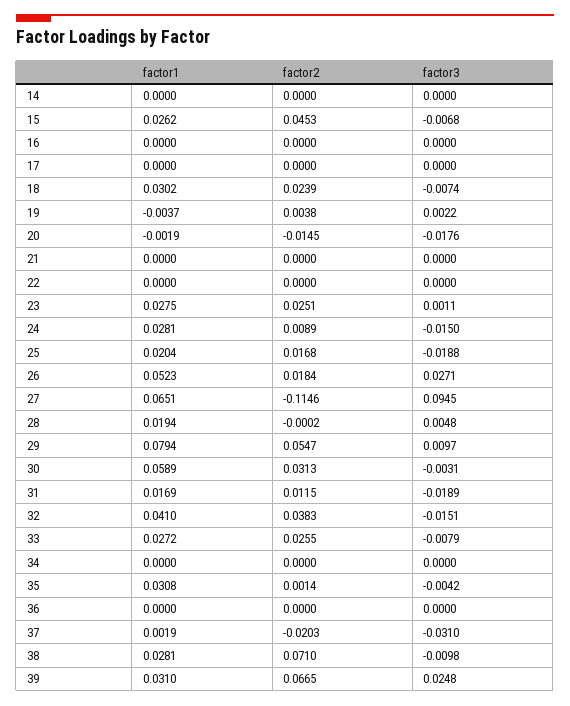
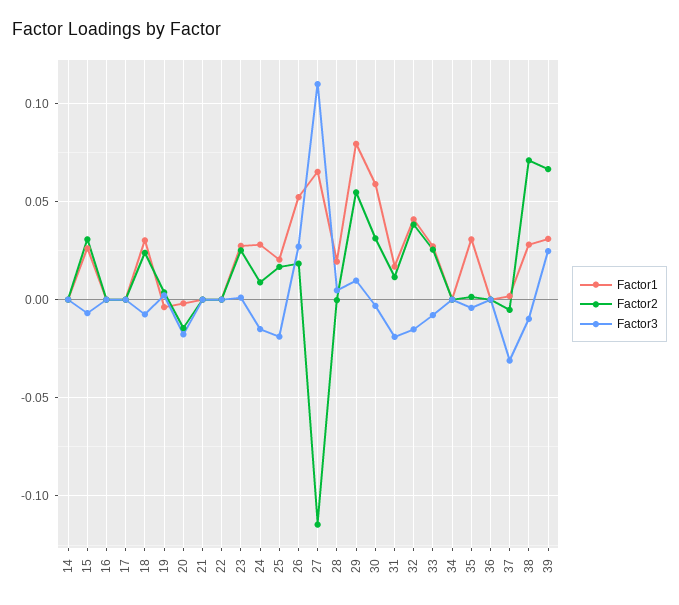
factor2, 15: 0.0453 -> 0.03
factor3, 27: 0.0945 -> 0.11
factor2, 37: -0.0203 -> -0.005

